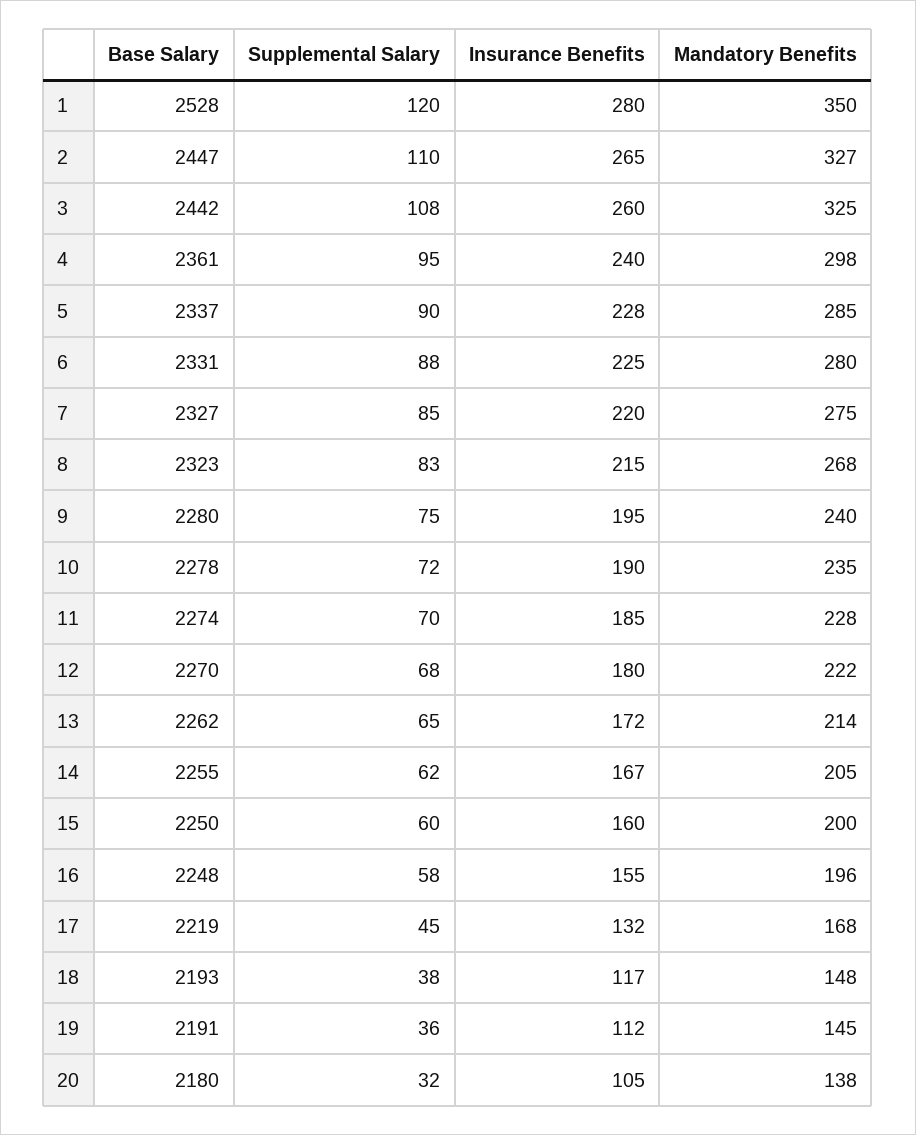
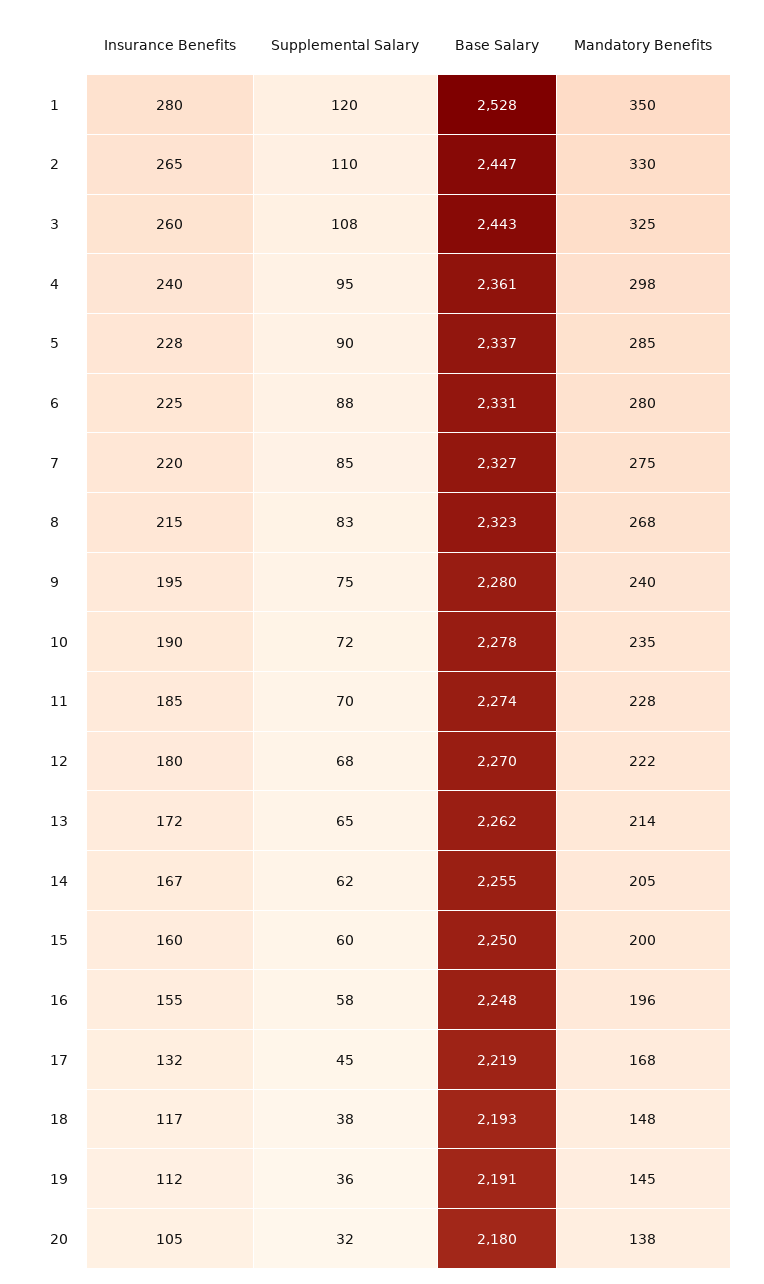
Mandatory Benefits, 2: 327 -> 330
Base Salary, 3: 2442 -> 2443

